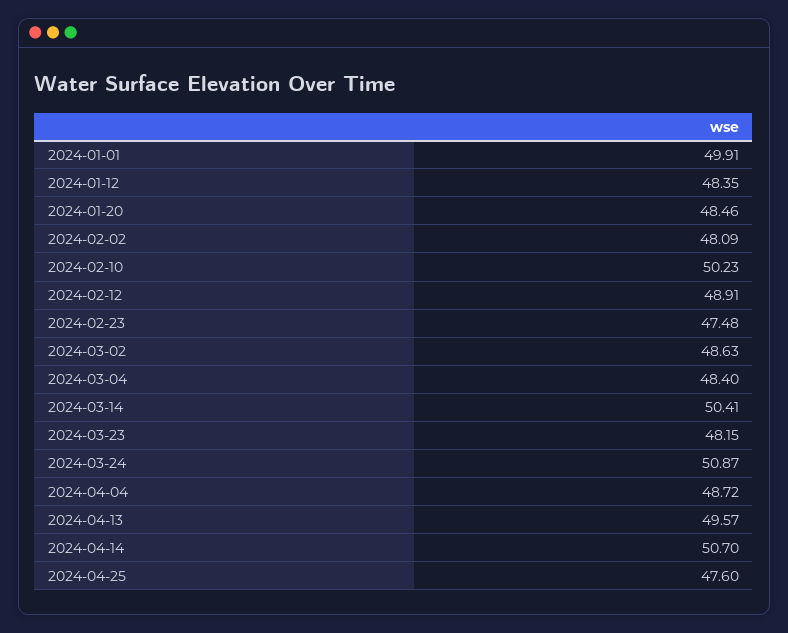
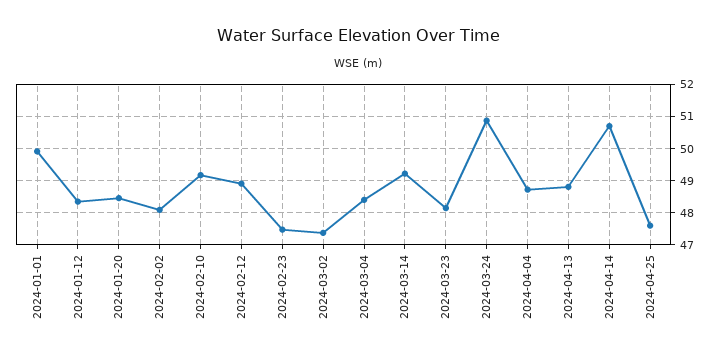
2024-02-10: 50.23 -> 49.2
2024-03-02: 48.63 -> 47.4
2024-03-14: 50.41 -> 49.2
2024-04-13: 49.57 -> 48.8

